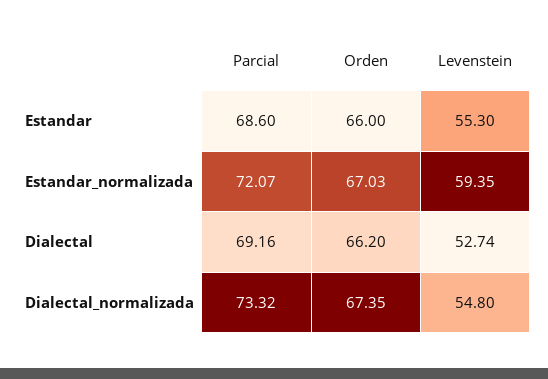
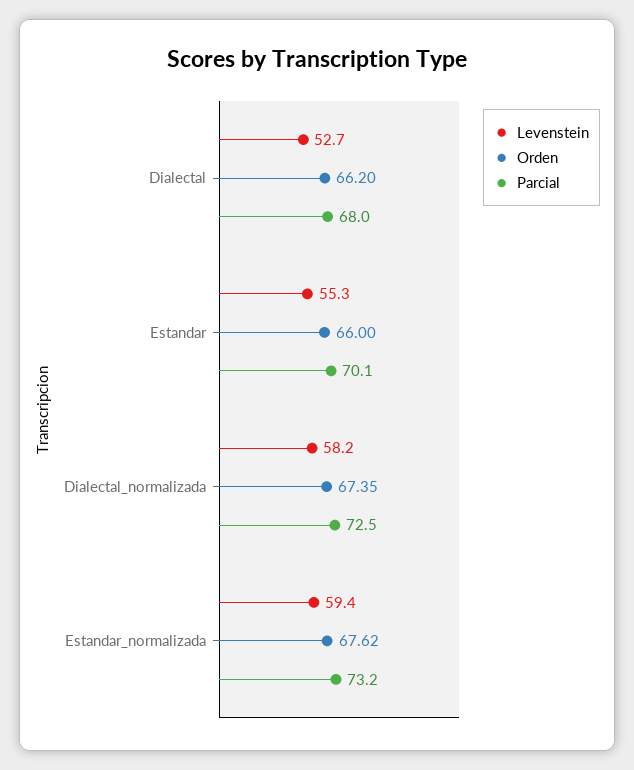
Parcial, Estandar: 68.6 -> 70.1
Parcial, Estandar_normalizada: 72.07 -> 73.2
Orden, Estandar_normalizada: 67.03 -> 67.62
Parcial, Dialectal: 69.16 -> 68
Parcial, Dialectal_normalizada: 73.32 -> 72.5
Levenstein, Dialectal_normalizada: 54.8 -> 58.2

